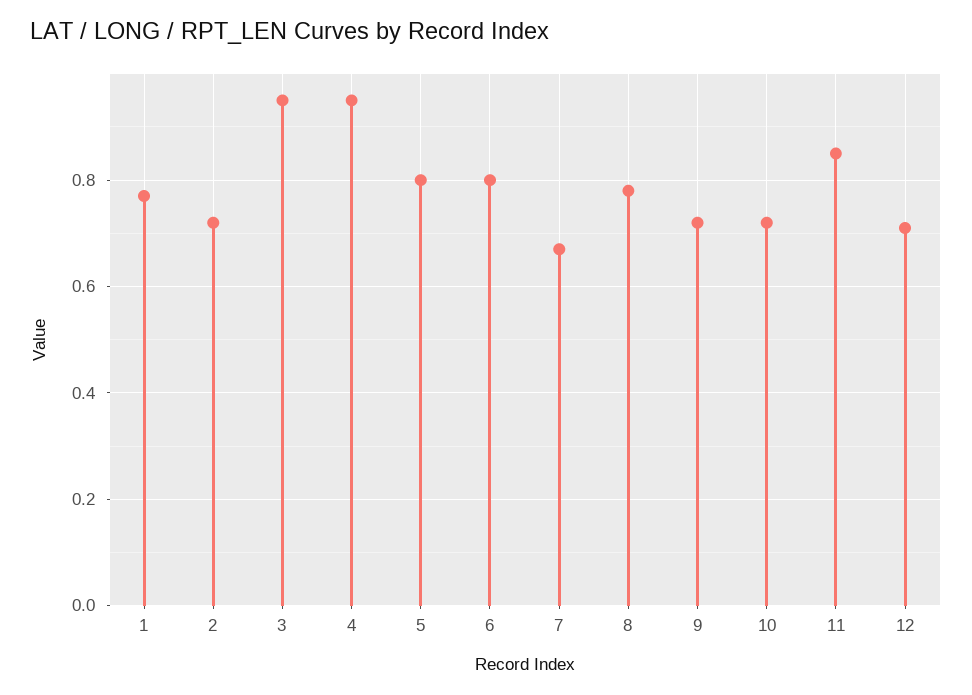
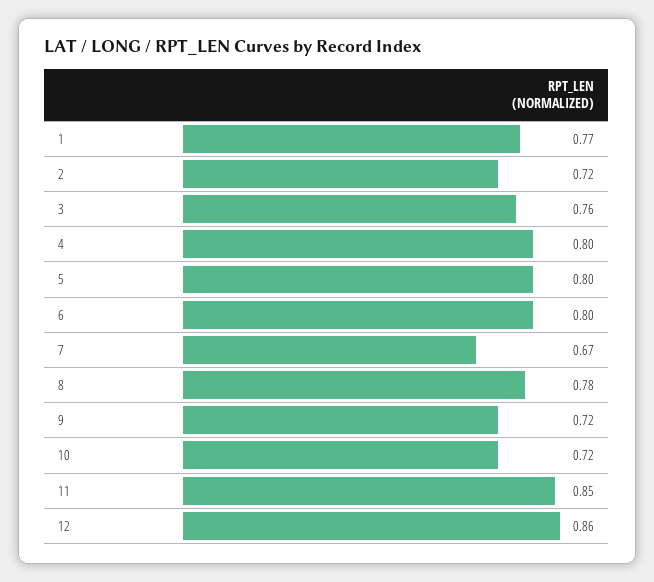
3: 0.95 -> 0.76
4: 0.95 -> 0.8
12: 0.7 -> 0.86

